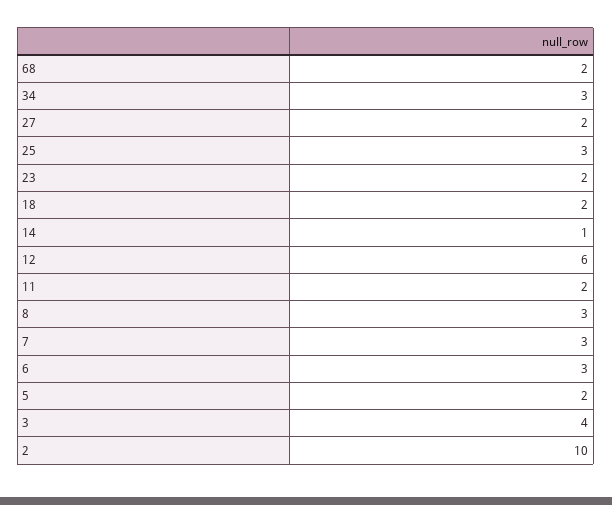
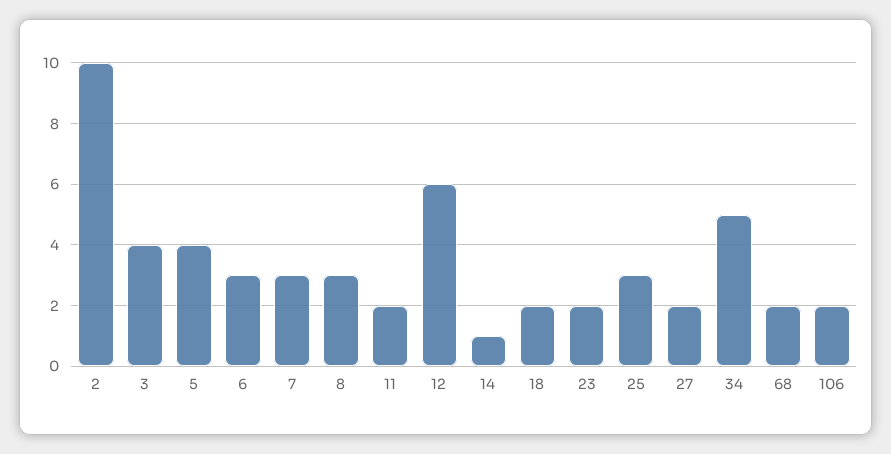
34: 3 -> 5
5: 2 -> 4
106: none -> 2

